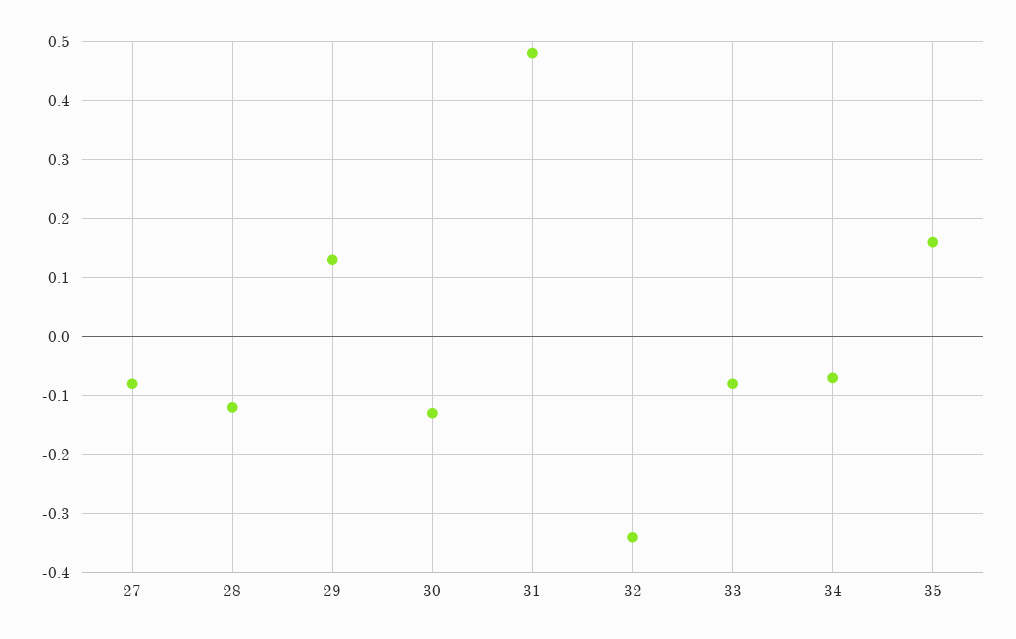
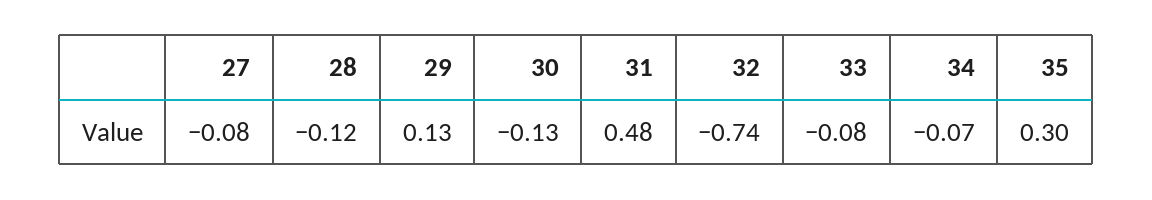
32: -0.35 -> -0.74
35: 0.15 -> 0.3

